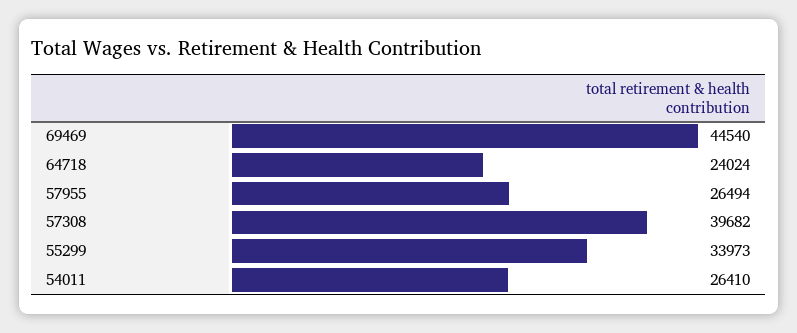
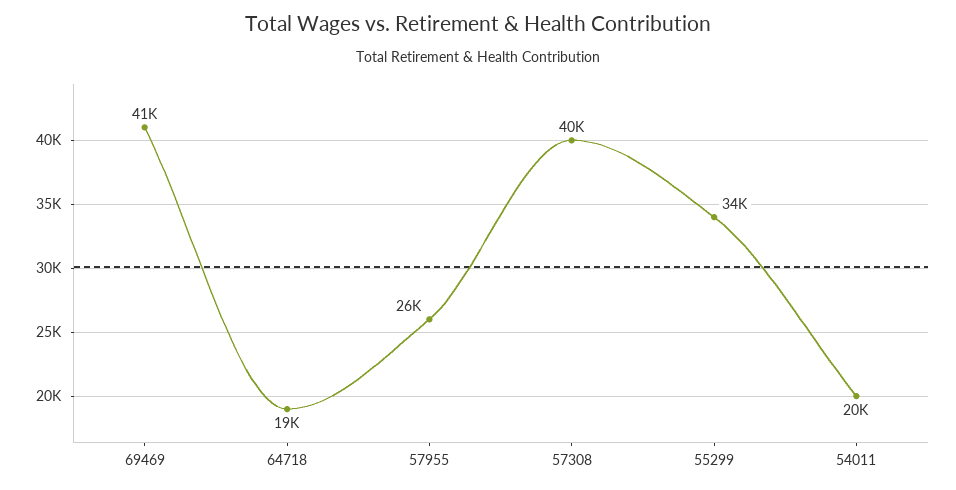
69469: 44540 -> 41000
64718: 24024 -> 19000
54011: 26410 -> 20000

